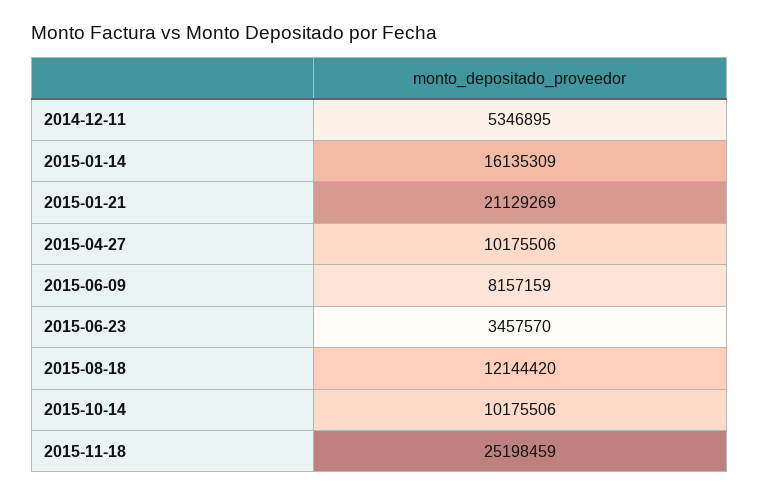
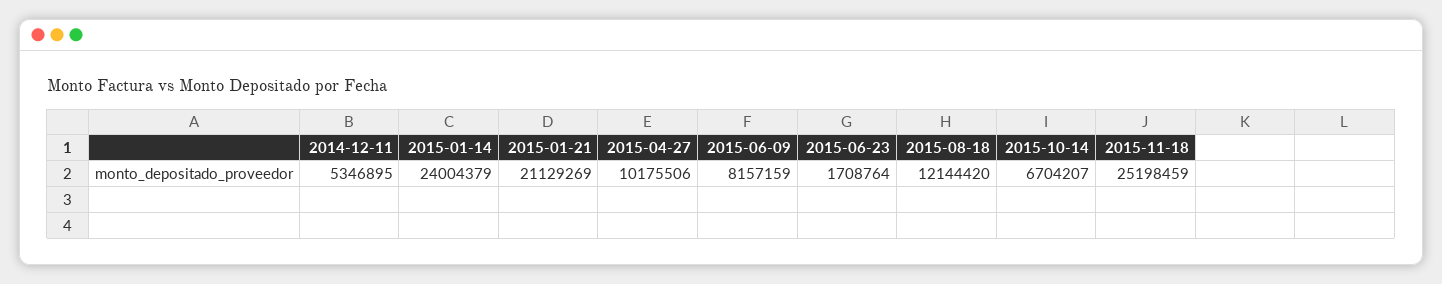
2015-01-14: 16135309 -> 24004379
2015-06-23: 3457570 -> 1708764
2015-10-14: 10175506 -> 6704207

